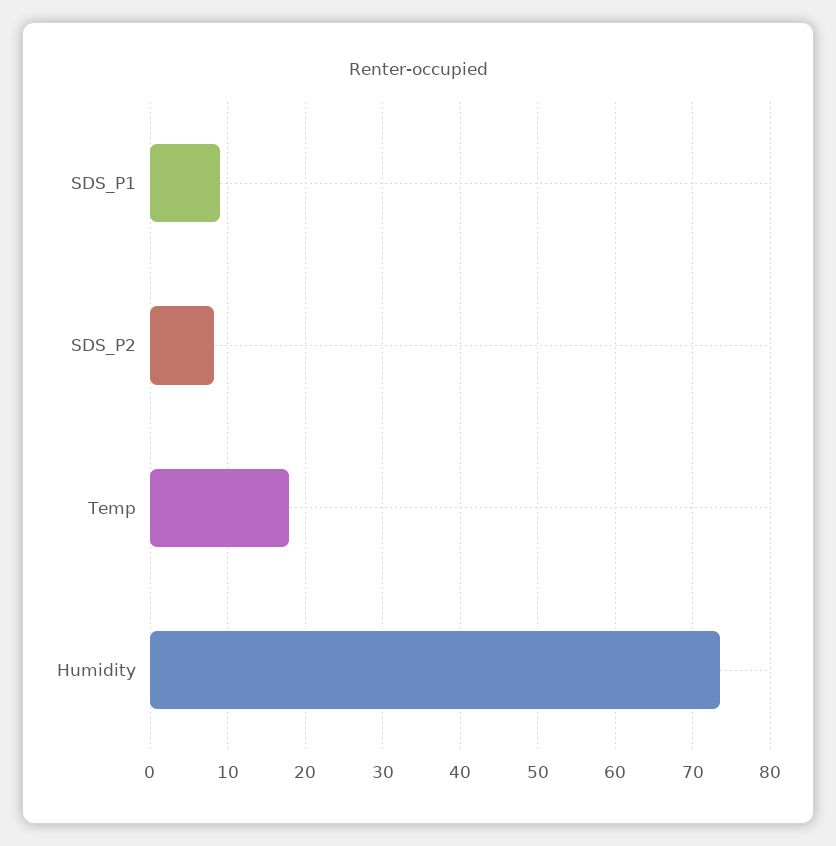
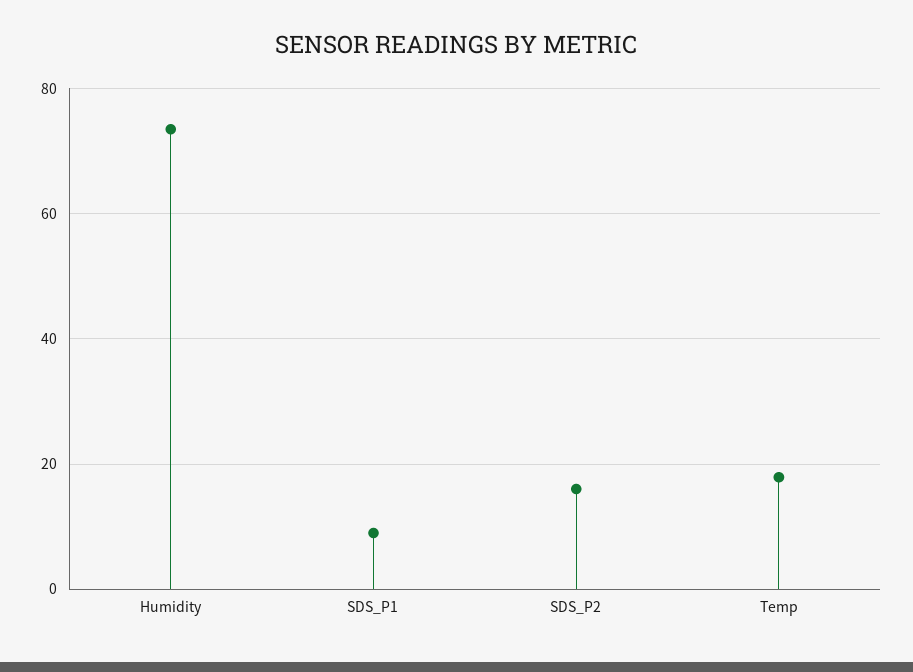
SDS_P2: 8 -> 16

